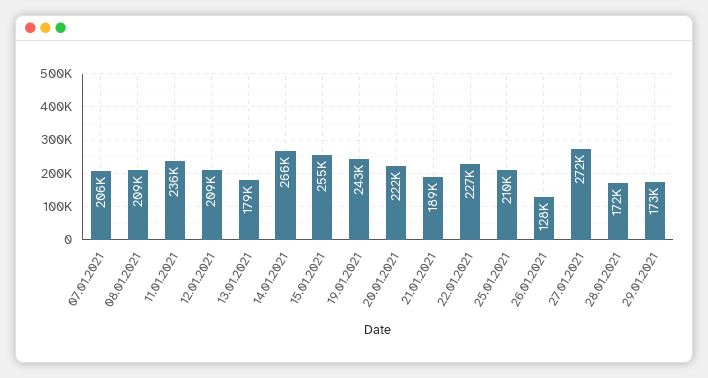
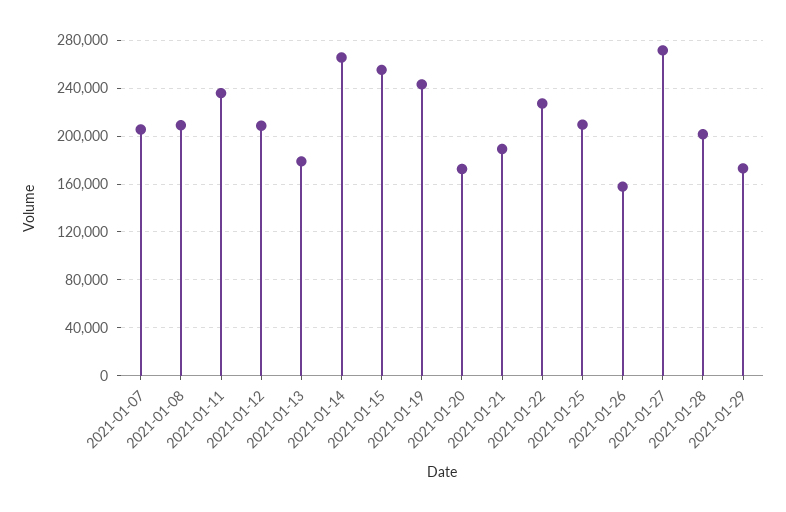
20.01.2021: 222000 -> 170000
26.01.2021: 128000 -> 160000
28.01.2021: 172000 -> 200000

